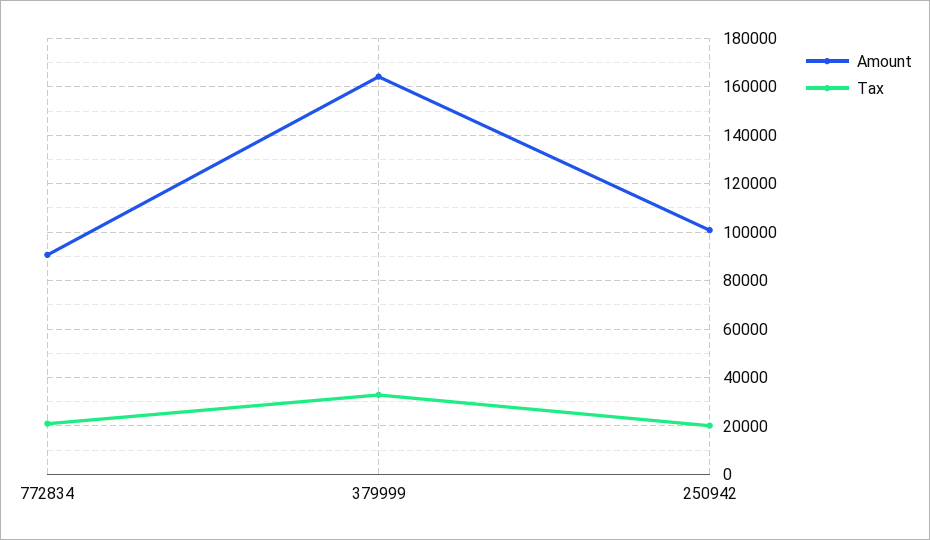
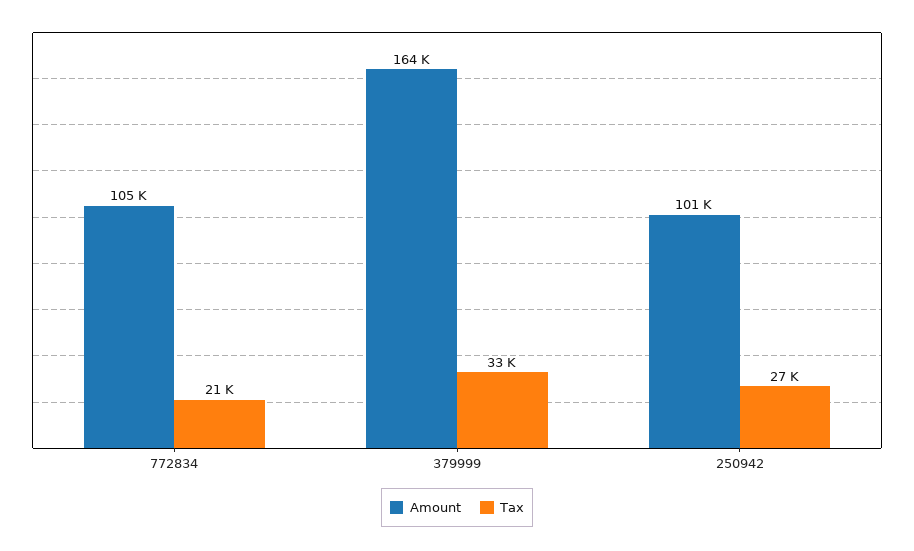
Amount, 772834: 90000 -> 105000
Tax, 250942: 20000 -> 27000

